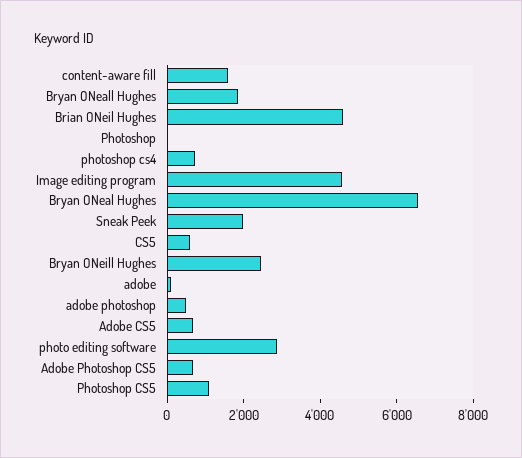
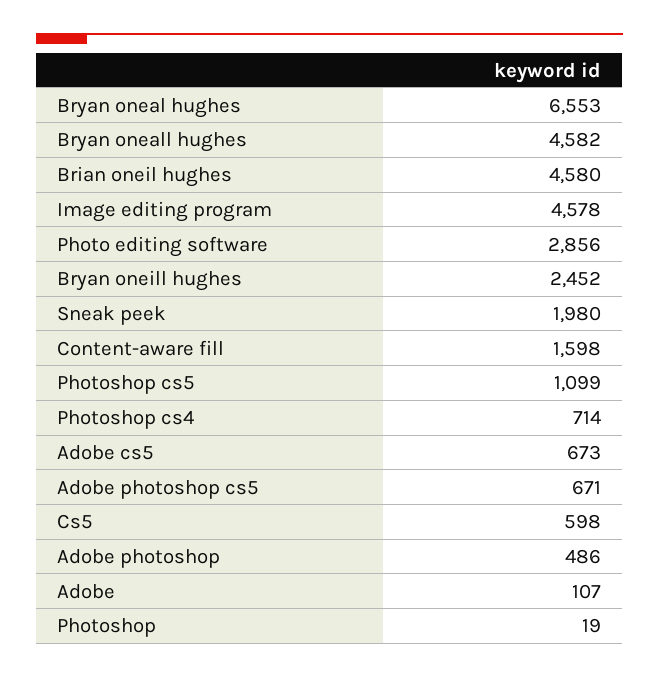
Bryan ONeall Hughes: 2000 -> 4582

